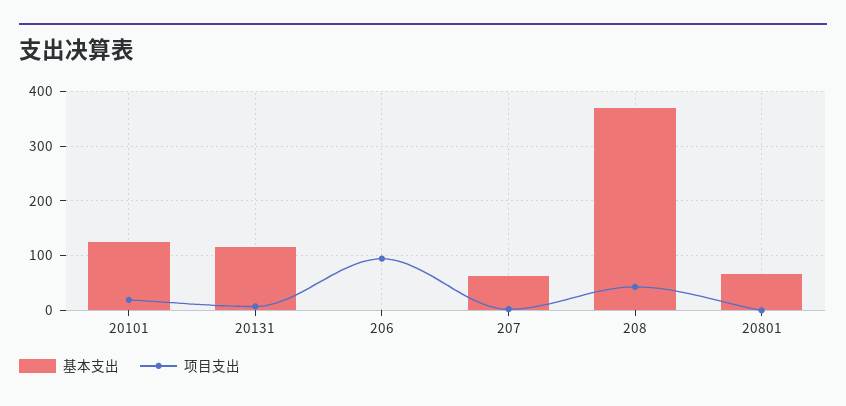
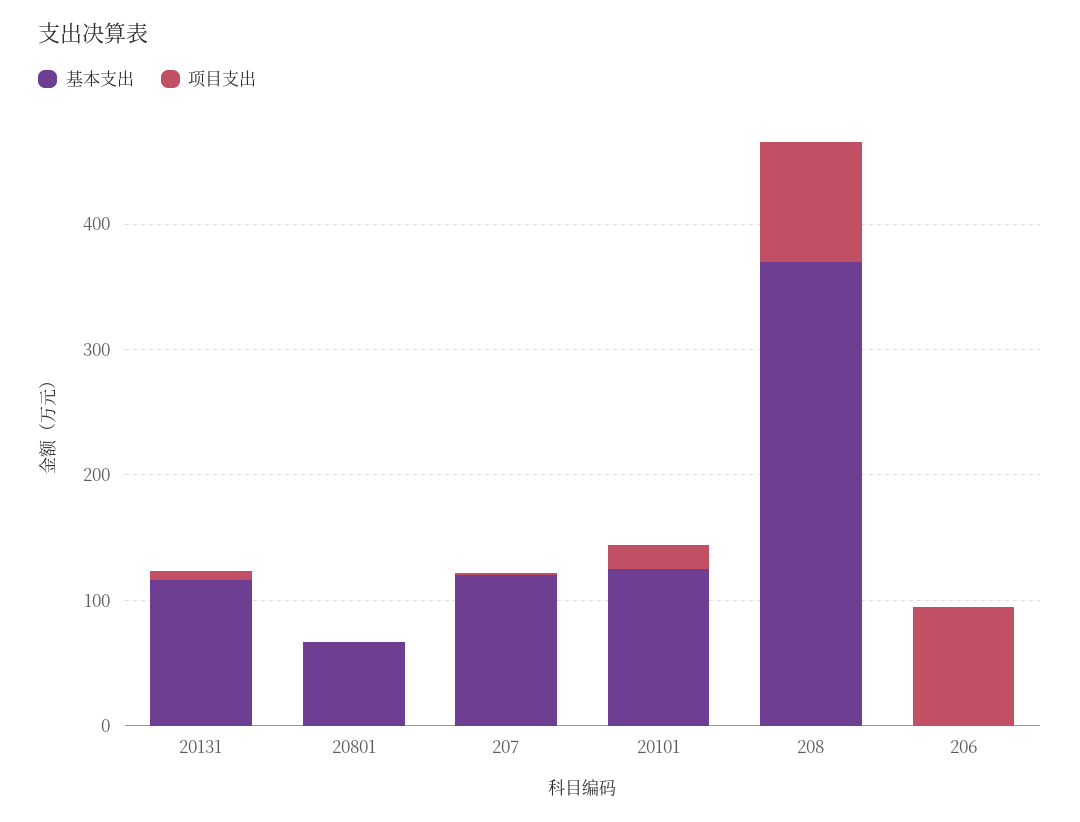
基本支出, 207: 60 -> 120
项目支出, 208: 40 -> 100

